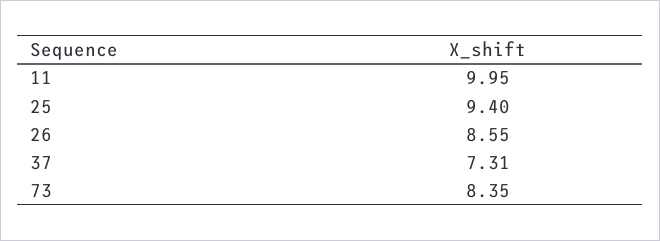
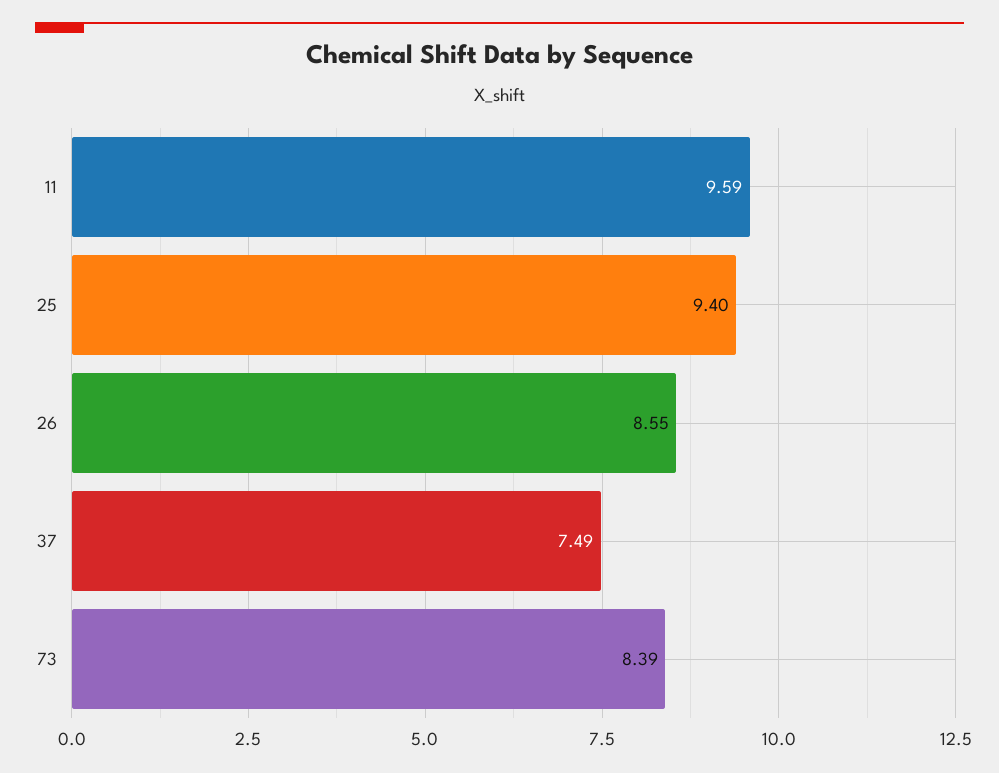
11: 9.95 -> 9.59
37: 7.31 -> 7.49
73: 8.35 -> 8.39

